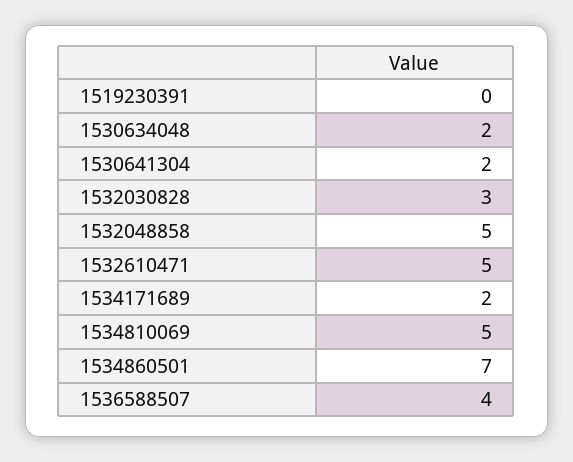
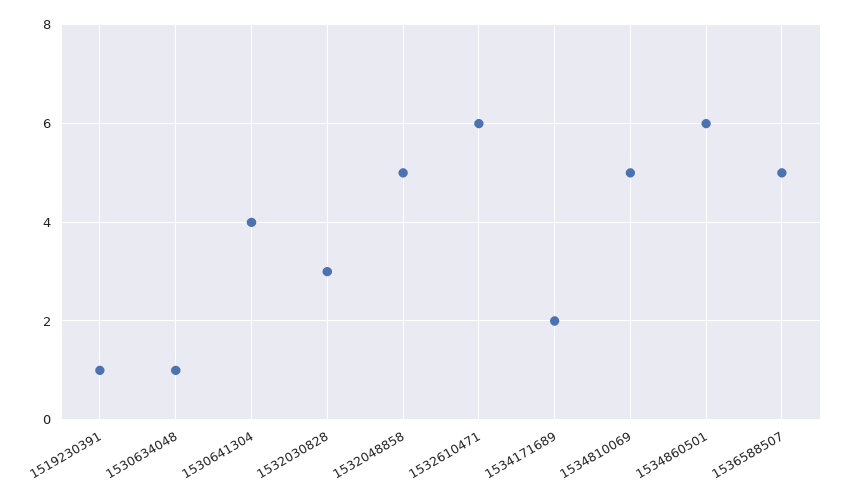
1519230391: 0 -> 1
1530634048: 2 -> 1
1530641304: 2 -> 4
1532610471: 5 -> 6
1534860501: 7 -> 6
1536588507: 4 -> 5

